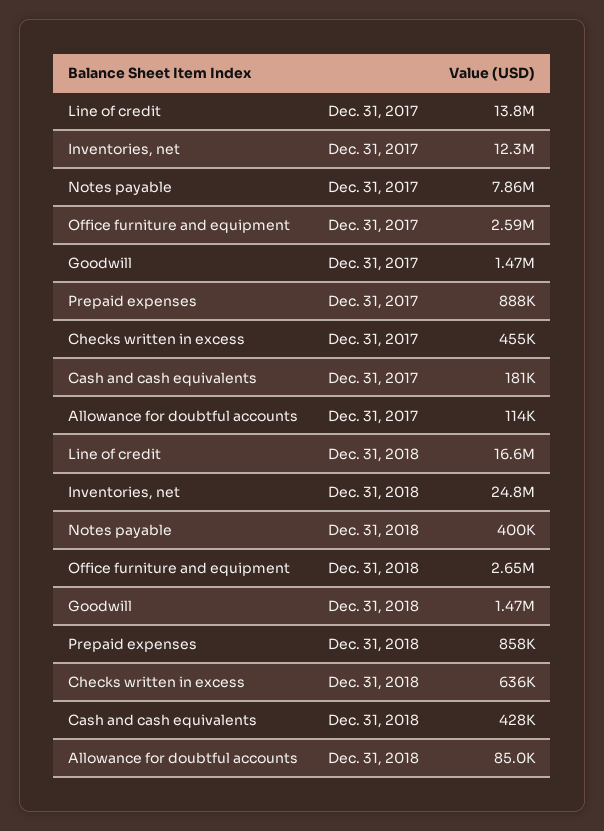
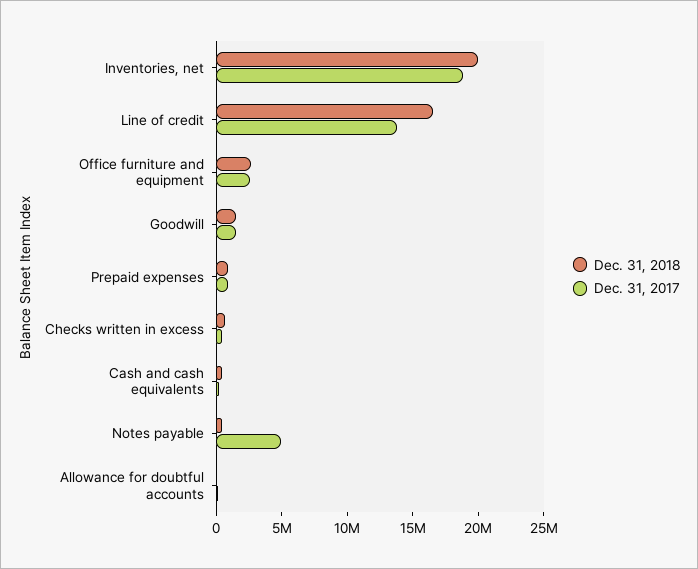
Dec. 31, 2017, Inventories, net: 12300000 -> 19000000
Dec. 31, 2017, Notes payable: 7860000 -> 5000000
Dec. 31, 2018, Inventories, net: 24800000 -> 20000000

